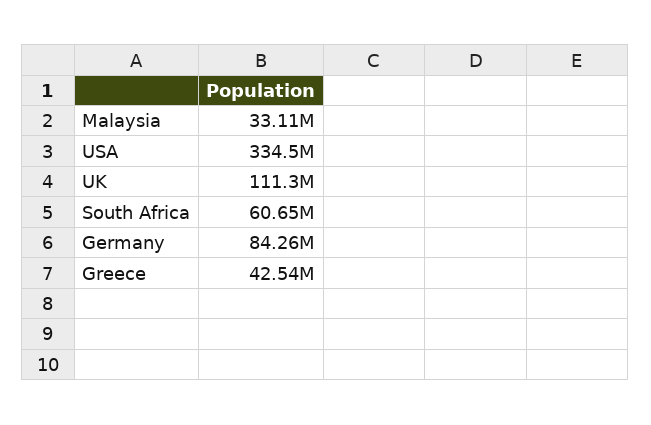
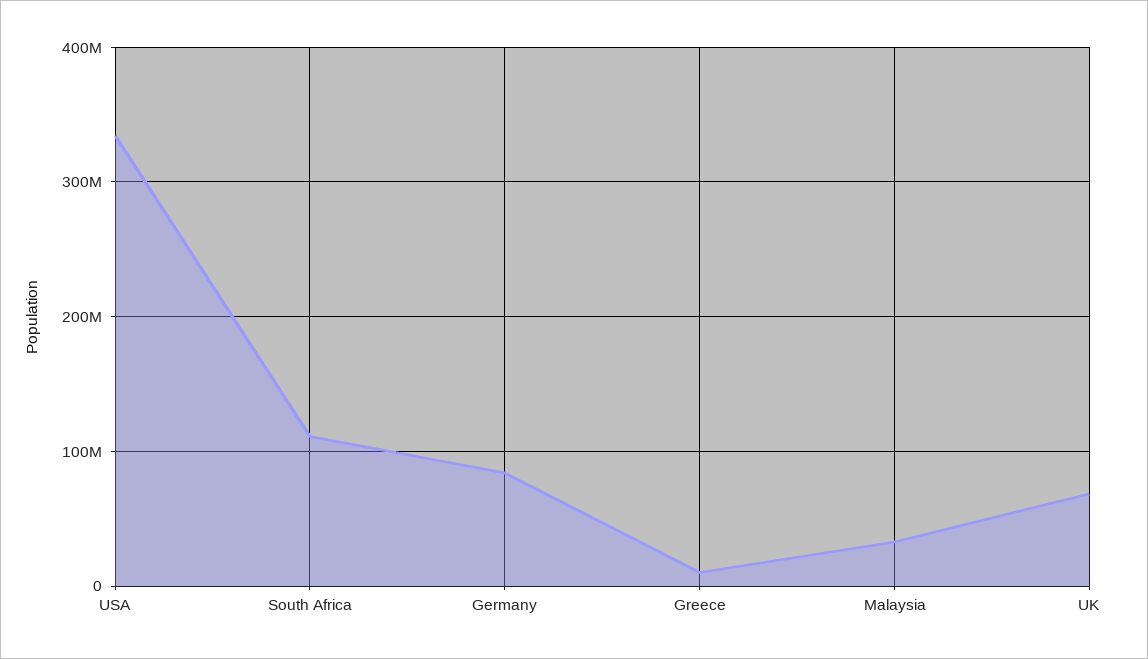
UK: 111300000 -> 70000000
South Africa: 60650000 -> 110000000
Greece: 42540000 -> 10000000

